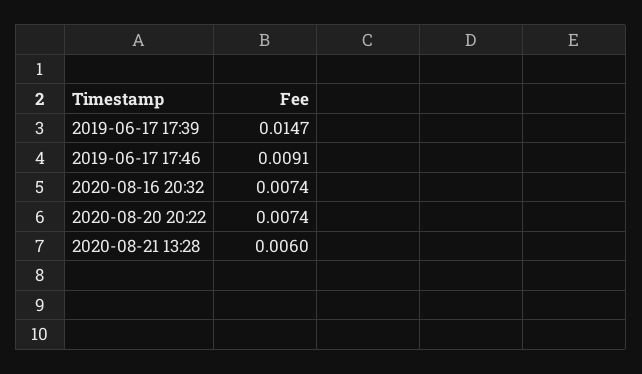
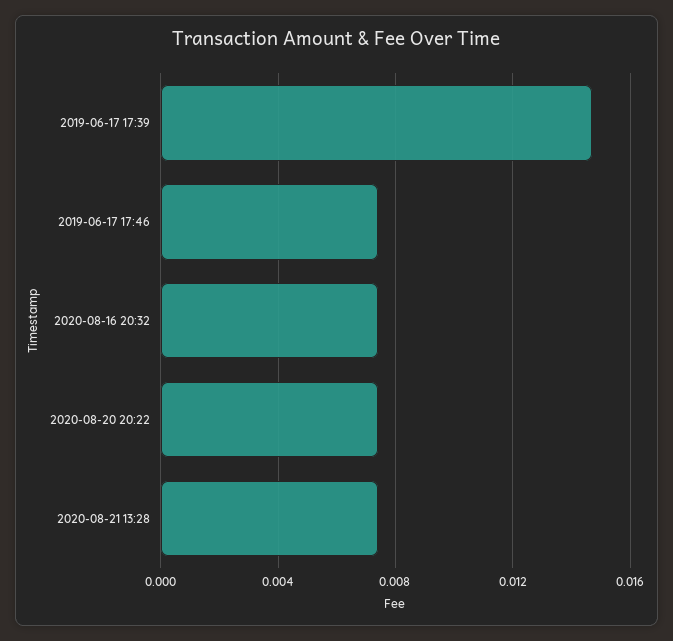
2019-06-17 17:46: 0.0091 -> 0.0075
2020-08-21 13:28: 0.006 -> 0.0075

